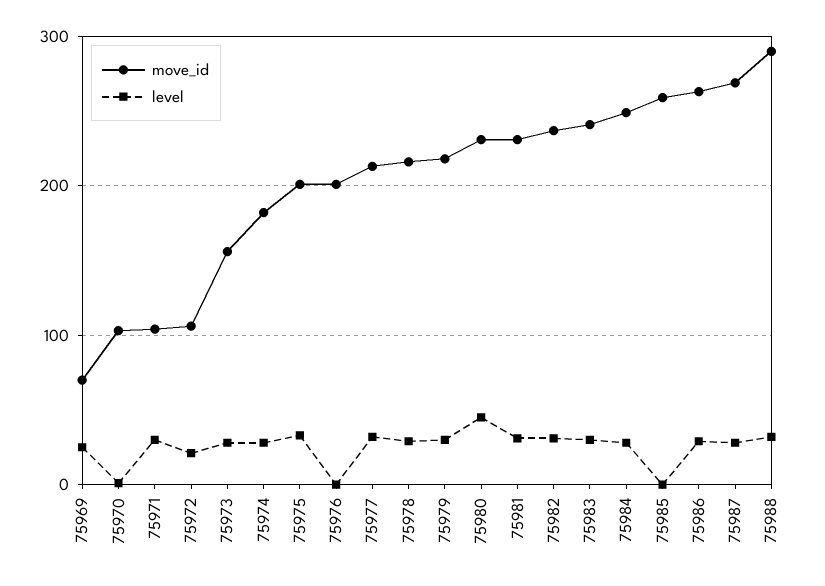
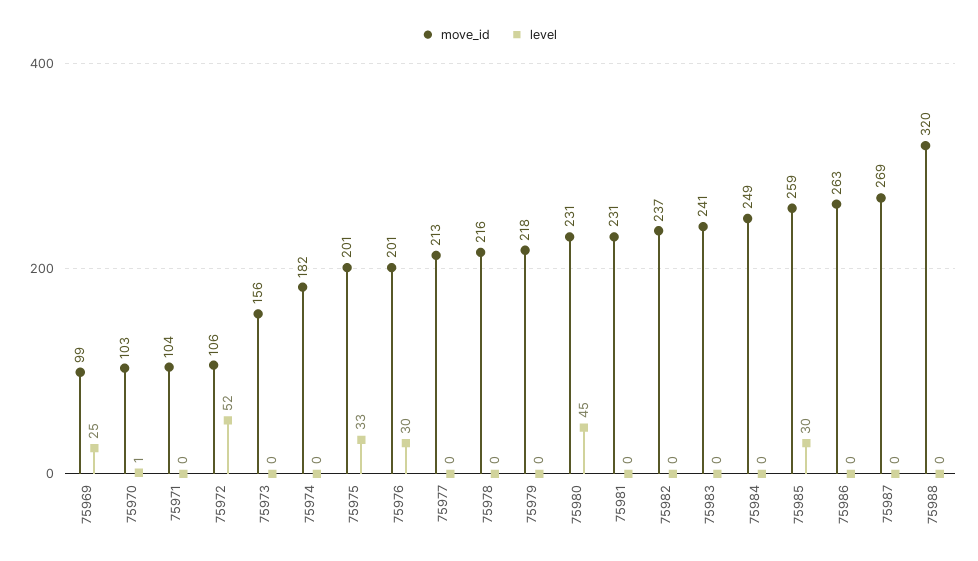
move_id, 75969: 70 -> 99
level, 75971: 30 -> 0
level, 75972: 20 -> 52
level, 75973: 30 -> 0
level, 75974: 30 -> 0
level, 75976: 0 -> 30
level, 75977: 30 -> 0
level, 75978: 30 -> 0
level, 75979: 30 -> 0
level, 75981: 30 -> 0
level, 75982: 30 -> 0
level, 75983: 30 -> 0
level, 75984: 30 -> 0
level, 75985: 0 -> 30
level, 75986: 30 -> 0
level, 75987: 30 -> 0
move_id, 75988: 290 -> 320
level, 75988: 30 -> 0

